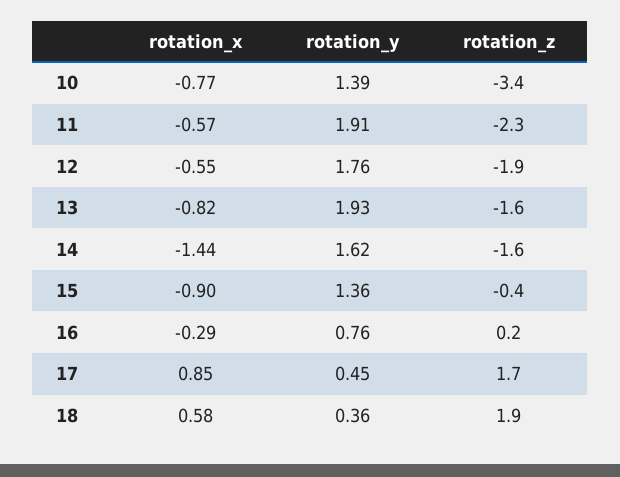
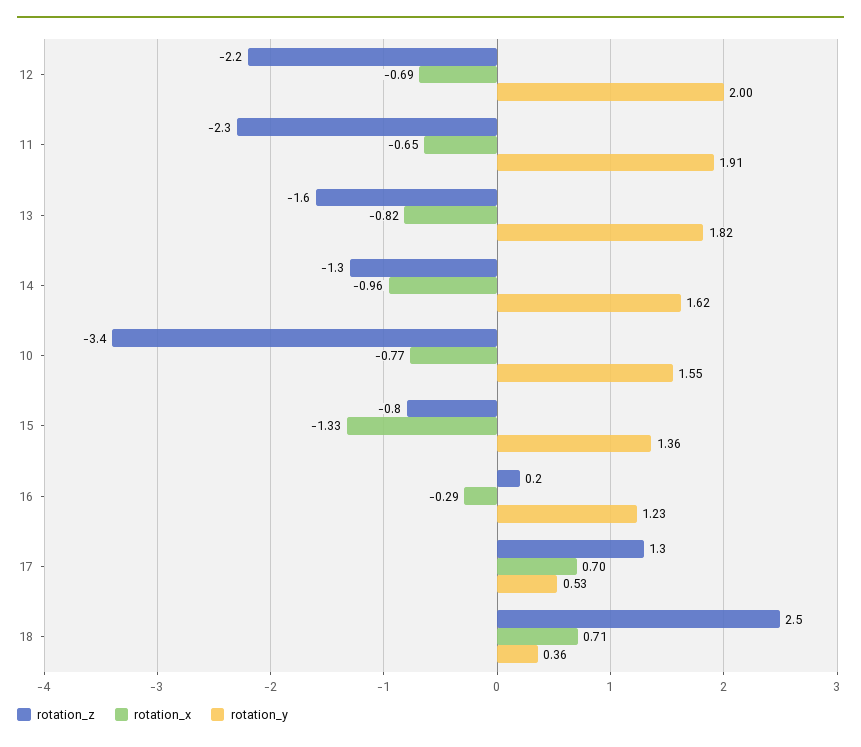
rotation_y, 10: 1.39 -> 1.55
rotation_x, 11: -0.57 -> -0.65
rotation_x, 12: -0.55 -> -0.69
rotation_y, 12: 1.76 -> 2
rotation_z, 12: -1.9 -> -2.2
rotation_y, 13: 1.93 -> 1.82
rotation_x, 14: -1.44 -> -0.96
rotation_z, 14: -1.6 -> -1.3
rotation_x, 15: -0.9 -> -1.33
rotation_z, 15: -0.4 -> -0.8
rotation_y, 16: 0.76 -> 1.23
rotation_x, 17: 0.85 -> 0.7
rotation_y, 17: 0.45 -> 0.53
rotation_z, 17: 1.7 -> 1.3
rotation_x, 18: 0.58 -> 0.71
rotation_z, 18: 1.9 -> 2.5

